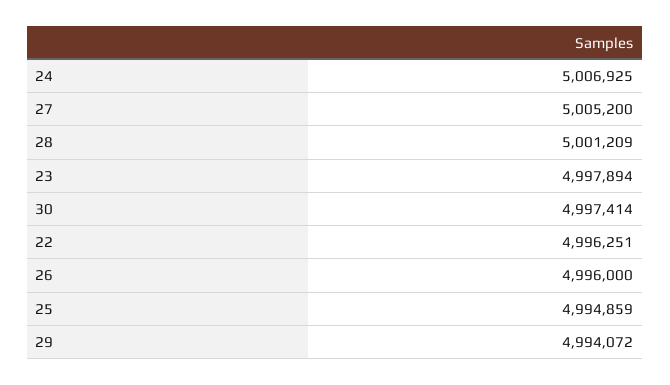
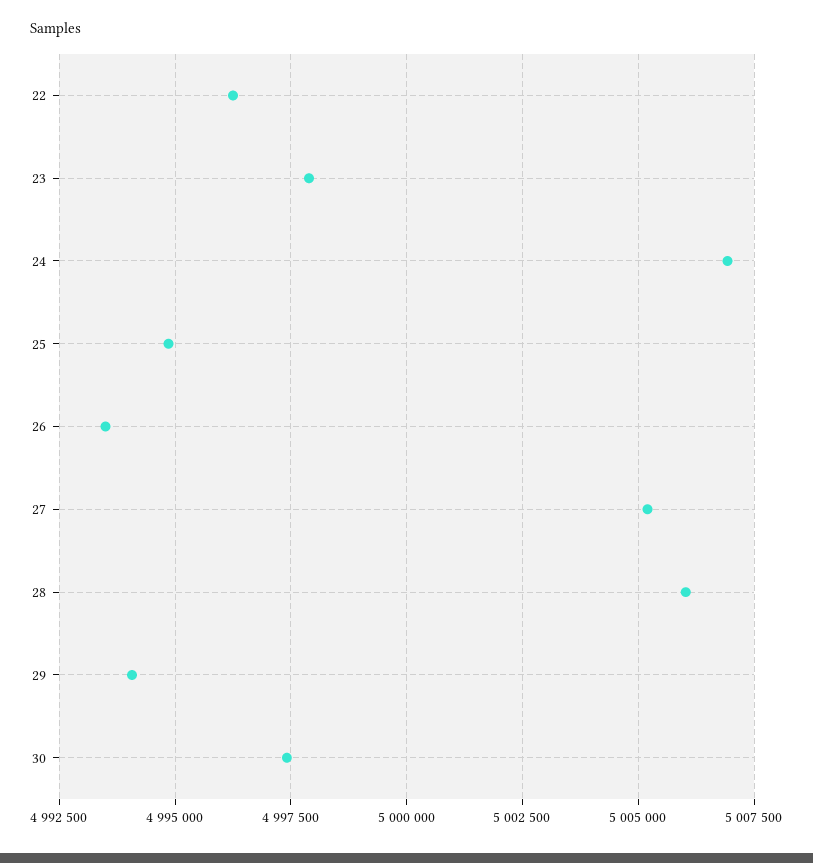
28: 5001209 -> 5006000
26: 4996000 -> 4993500

